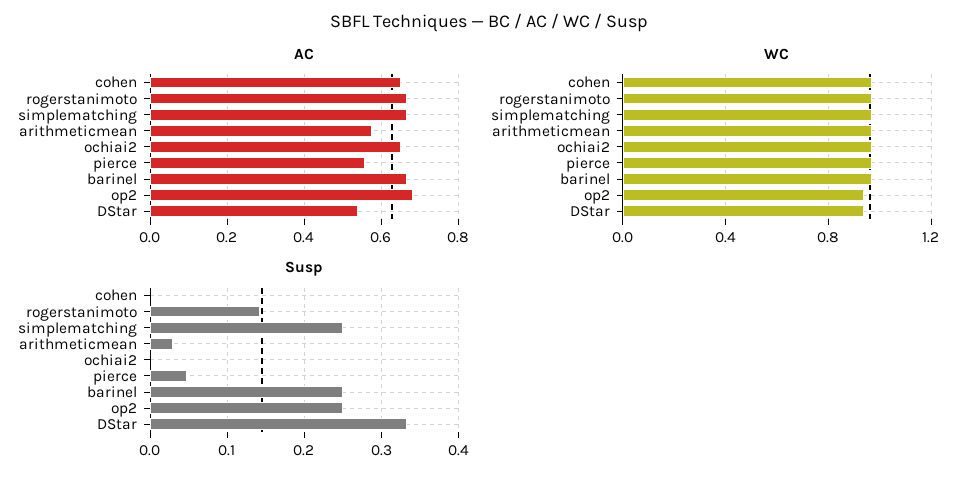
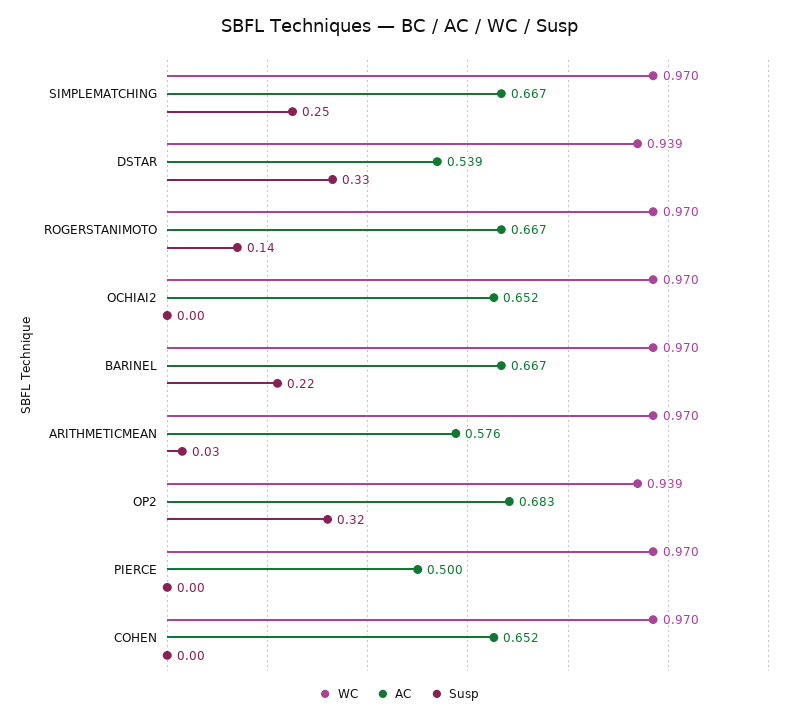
AC, pierce: 0.56 -> 0.5
Susp, pierce: 0.05 -> 0
Susp, barinel: 0.25 -> 0.22
Susp, op2: 0.25 -> 0.32

